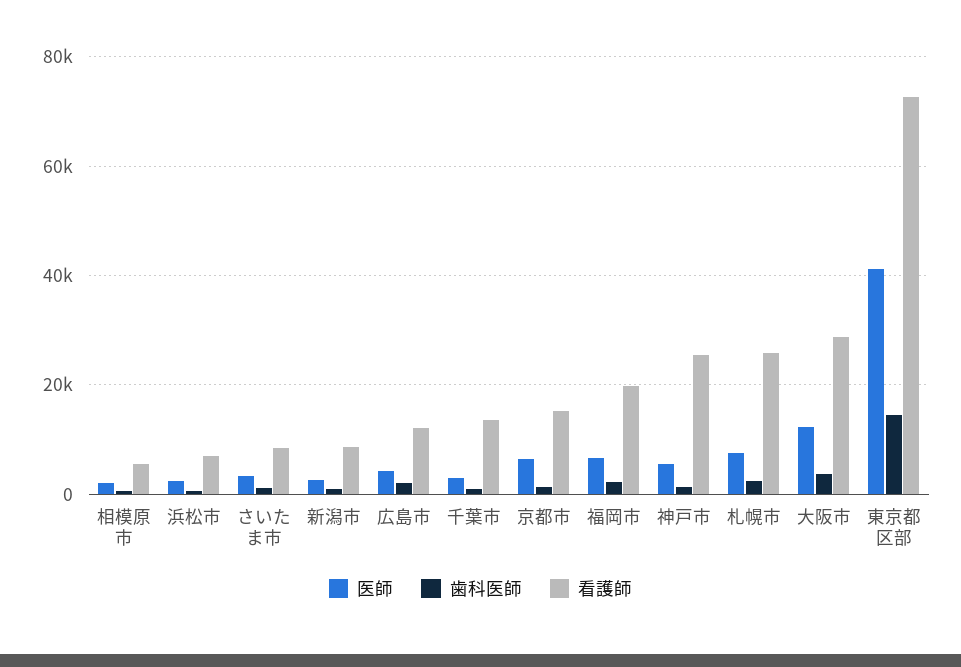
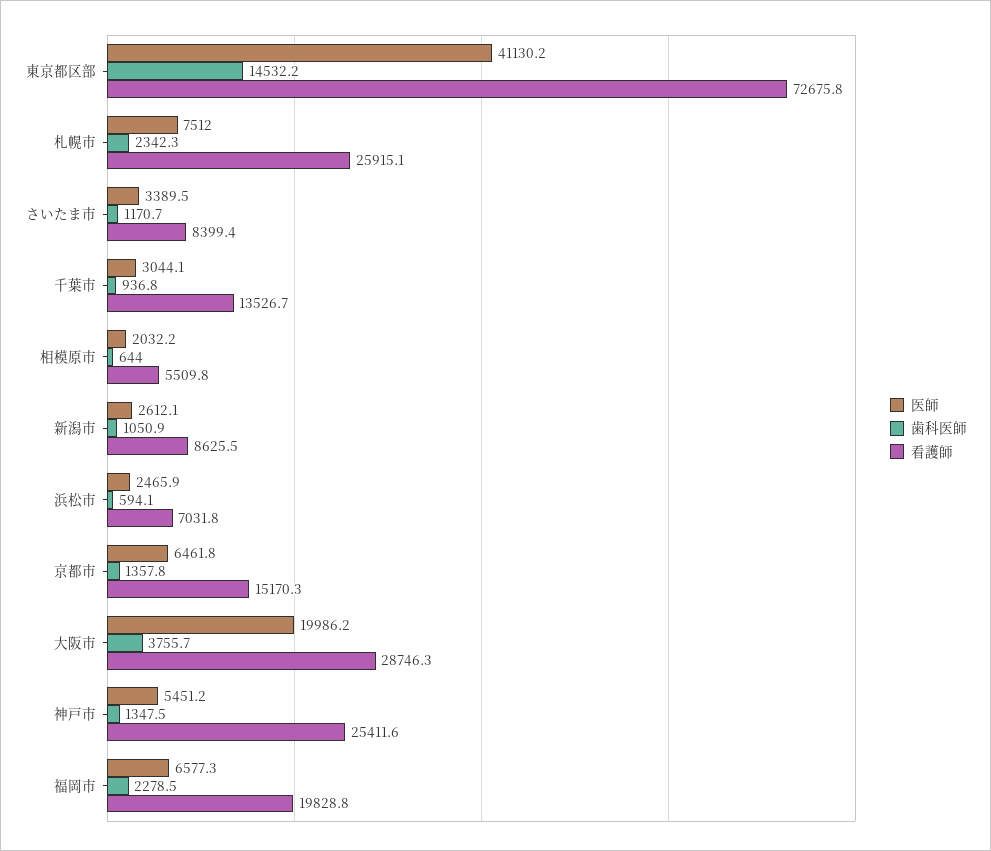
医師, 広島市: 4000 -> none
歯科医師, 広島市: 2000 -> none
看護師, 広島市: 12000 -> none
医師, 大阪市: 12000 -> 19986.2

